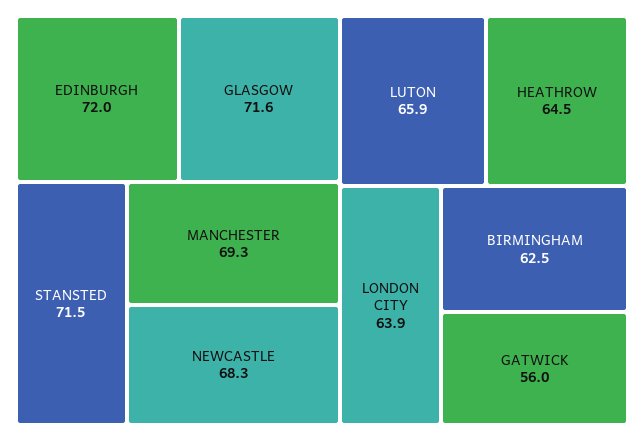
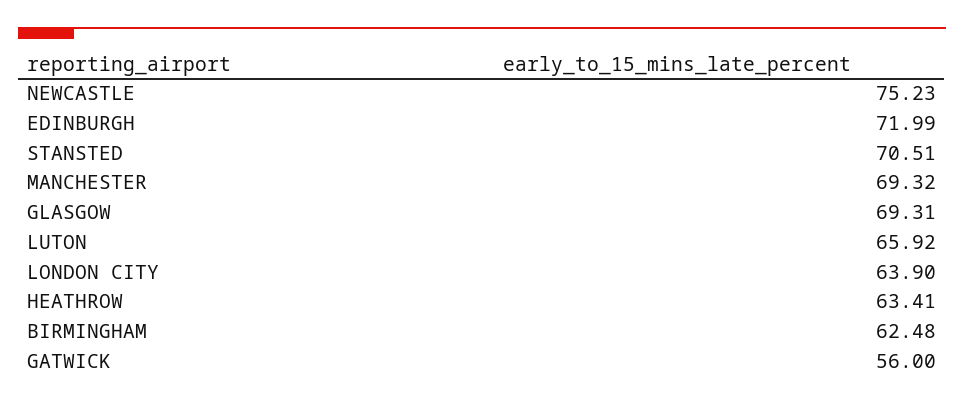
GLASGOW: 71.6 -> 69.31
STANSTED: 71.5 -> 70.51
NEWCASTLE: 68.3 -> 75.23
HEATHROW: 64.5 -> 63.41

